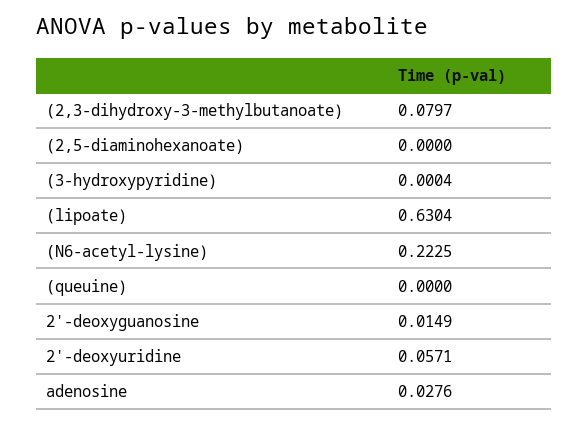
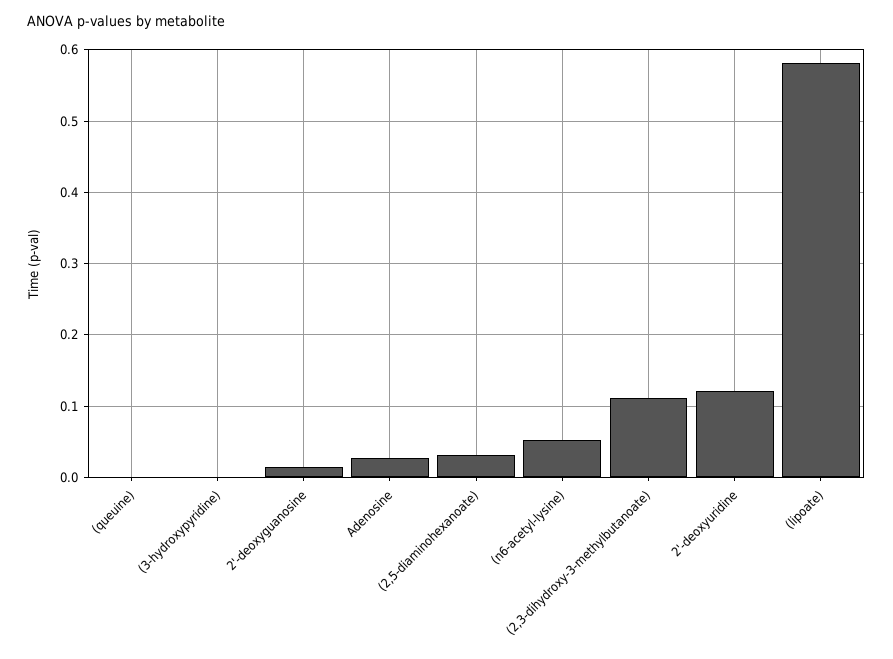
(2,3-dihydroxy-3-methylbutanoate): 0.0797 -> 0.11
(2,5-diaminohexanoate): 0 -> 0.03
(lipoate): 0.6304 -> 0.58
(N6-acetyl-lysine): 0.2225 -> 0.05
2'-deoxyuridine: 0.0571 -> 0.12

